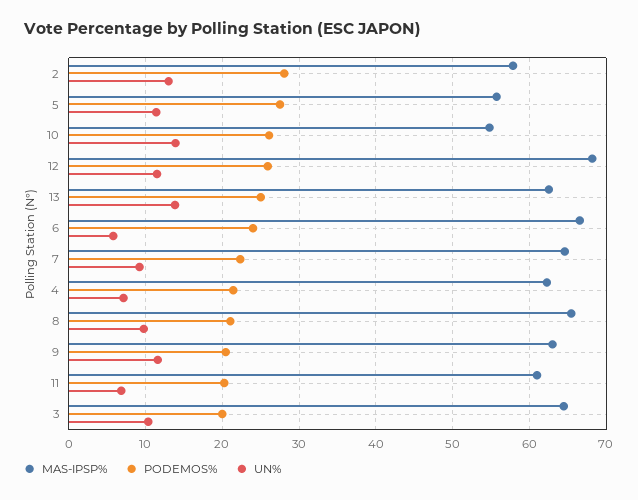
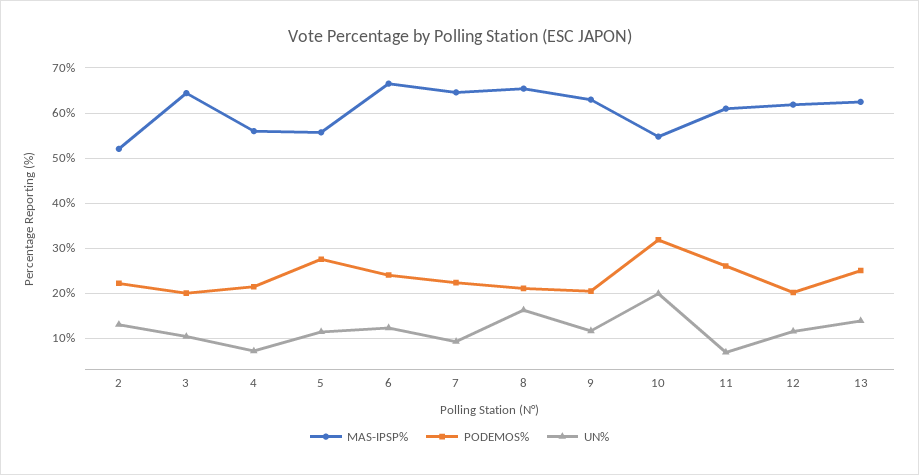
MAS-IPSP%, 2: 58 -> 52
PODEMOS%, 2: 28 -> 22
PODEMOS%, 10: 26 -> 32
UN%, 10: 14 -> 20
MAS-IPSP%, 12: 68 -> 62
PODEMOS%, 12: 26 -> 20
UN%, 6: 6 -> 12
MAS-IPSP%, 4: 62 -> 56
UN%, 8: 10 -> 16
PODEMOS%, 11: 20 -> 26

